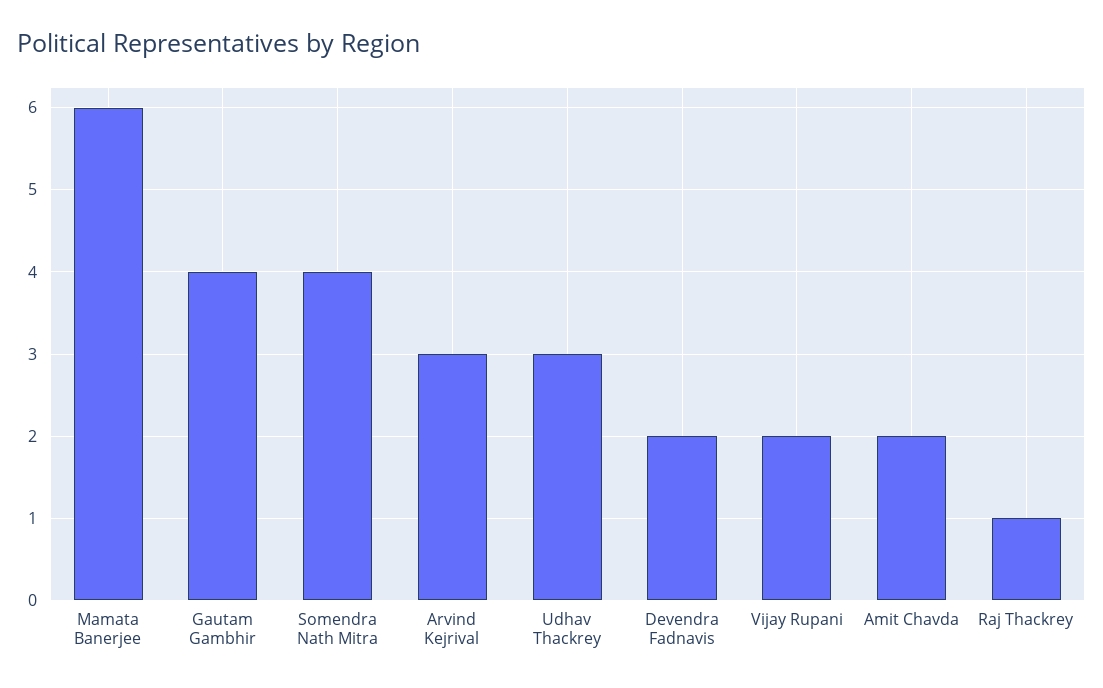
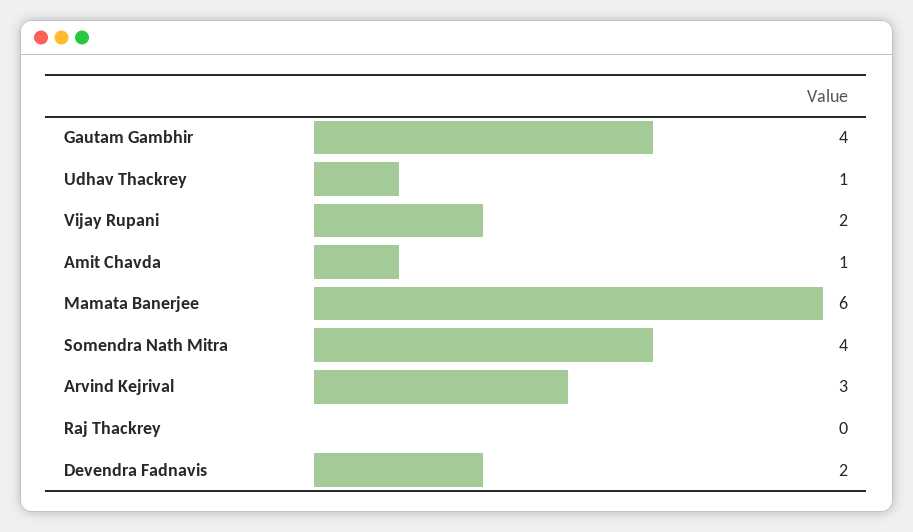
Udhav Thackrey: 3 -> 1
Amit Chavda: 2 -> 1
Raj Thackrey: 1 -> 0

